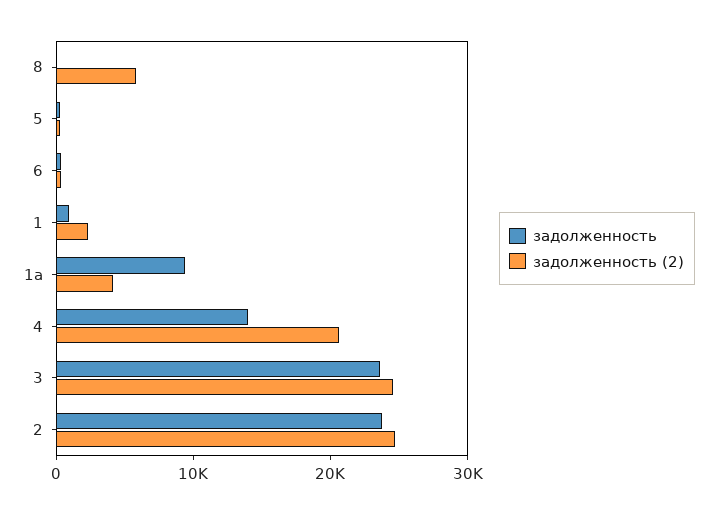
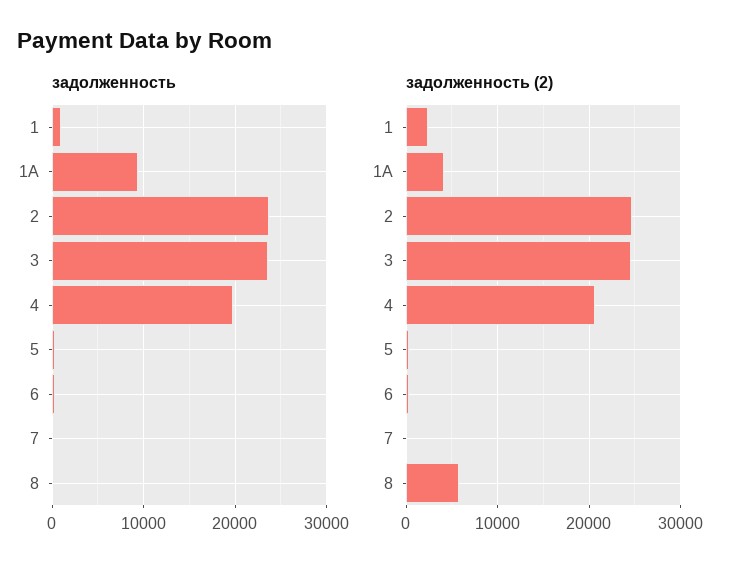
задолженность, 4: 14000 -> 20000
задолженность, 7: none -> 0
задолженность (2), 7: none -> 0

